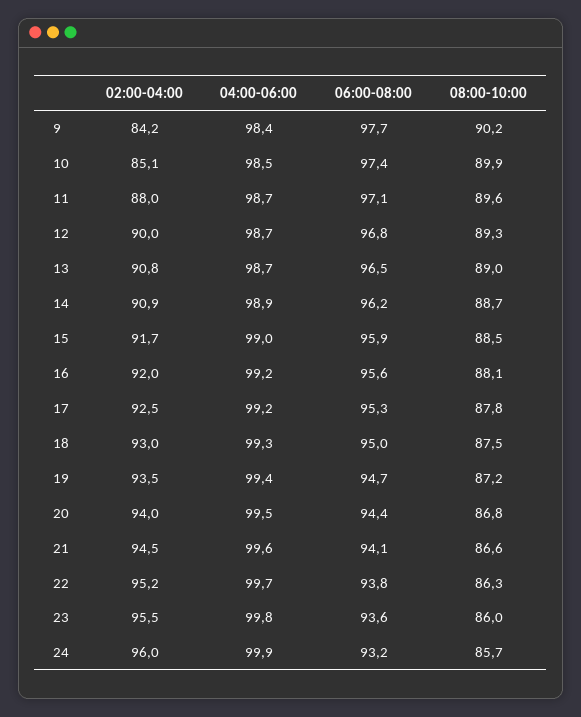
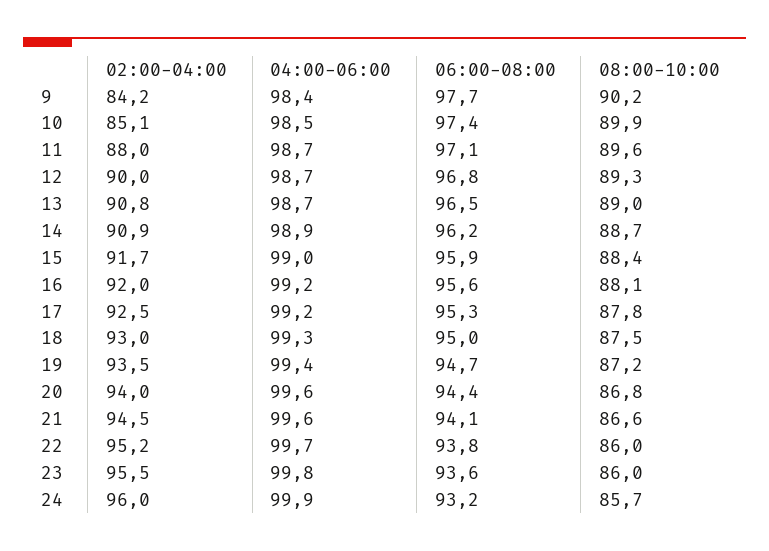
08:00-10:00, 15: 88.5 -> 88.4
04:00-06:00, 20: 99.5 -> 99.6
08:00-10:00, 22: 86.3 -> 86

